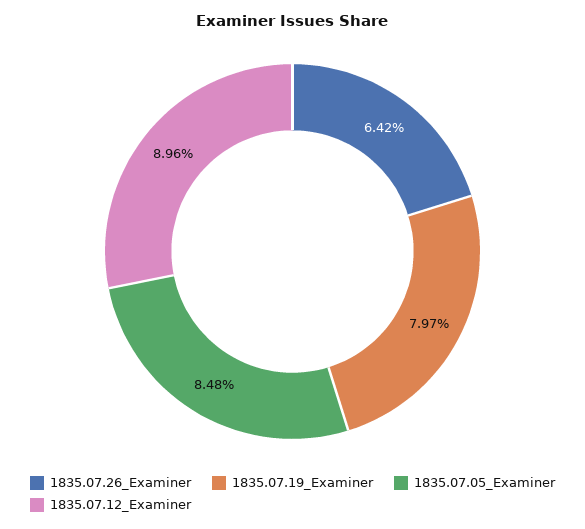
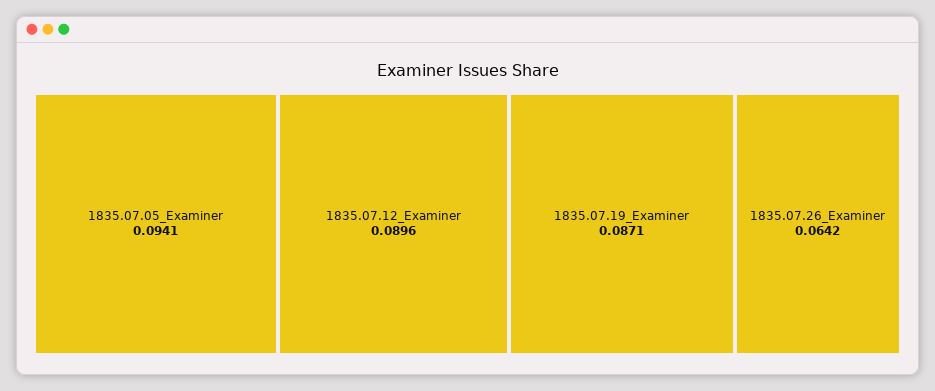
1835.07.19_Examiner: 0.0797 -> 0.0871
1835.07.05_Examiner: 0.0848 -> 0.0941

